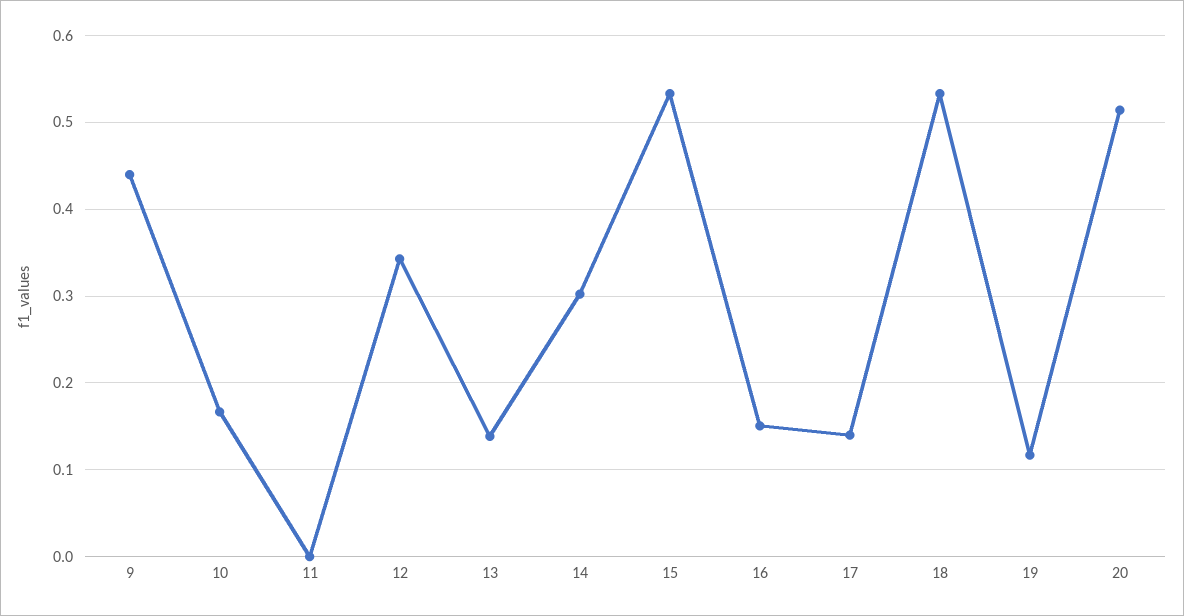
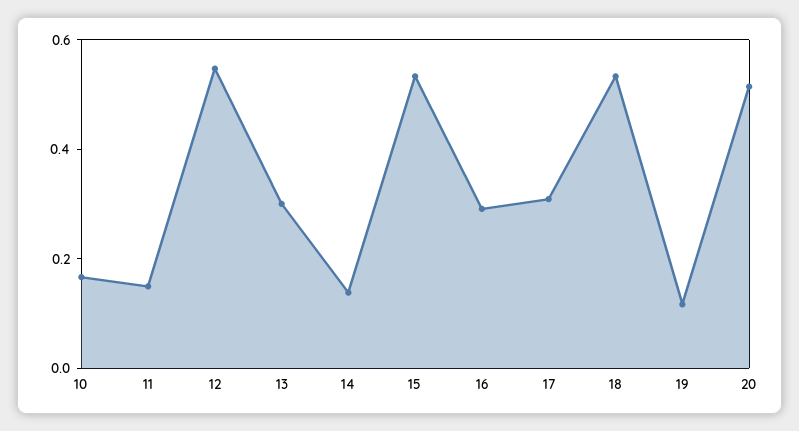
9: 0.44 -> none
11: 0 -> 0.15
12: 0.34 -> 0.55
13: 0.14 -> 0.3
14: 0.3 -> 0.15
16: 0.15 -> 0.3
17: 0.14 -> 0.3

